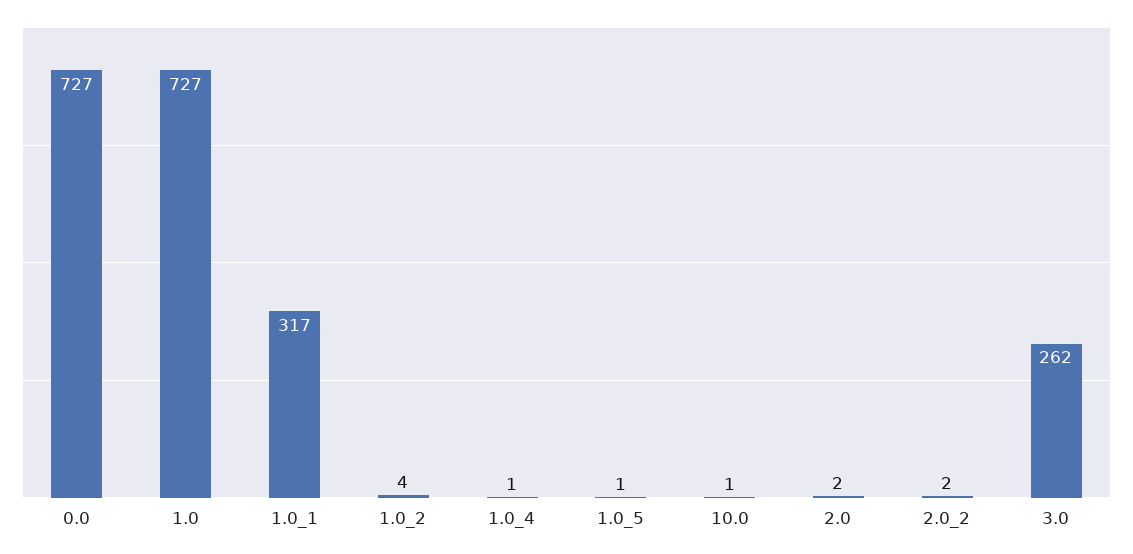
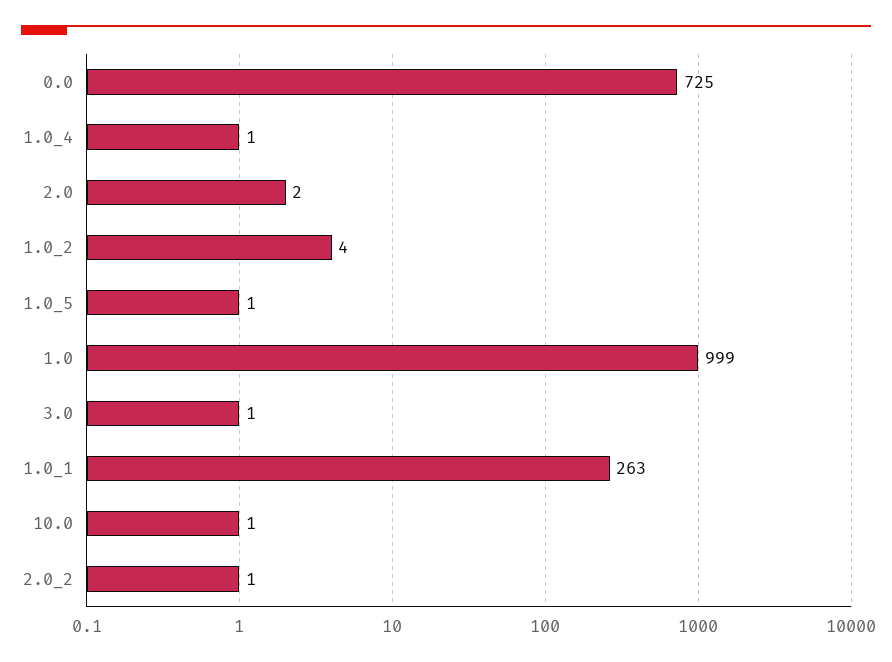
0.0: 727 -> 725
1.0: 727 -> 999
1.0_1: 317 -> 263
2.0_2: 2 -> 1
3.0: 262 -> 1

